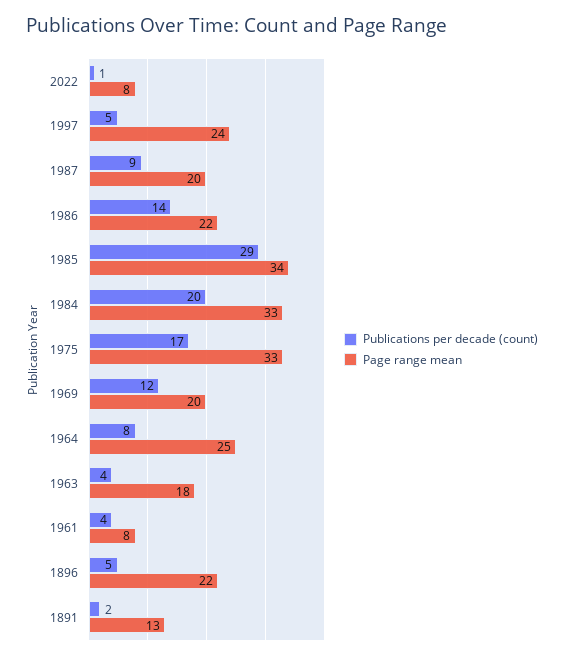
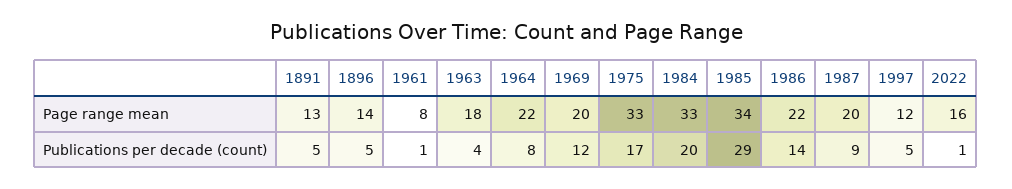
Page range mean, 2022: 8 -> 16
Page range mean, 1997: 24 -> 12
Page range mean, 1964: 25 -> 22
Publications per decade (count), 1961: 4 -> 1
Page range mean, 1896: 22 -> 14
Publications per decade (count), 1891: 2 -> 5

